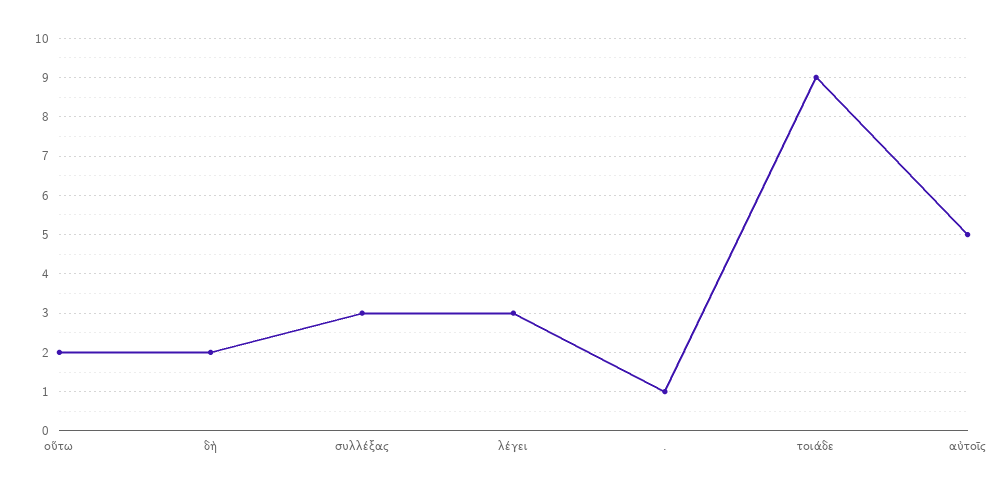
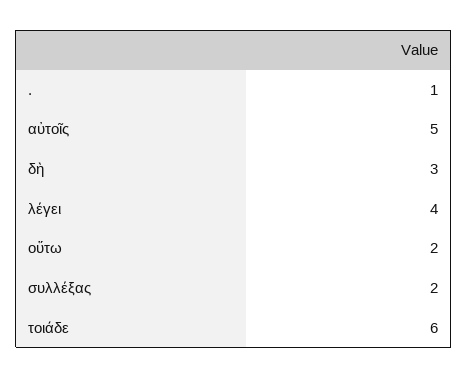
δὴ: 2 -> 3
συλλέξας: 3 -> 2
λέγει: 3 -> 4
τοιάδε: 9 -> 6

